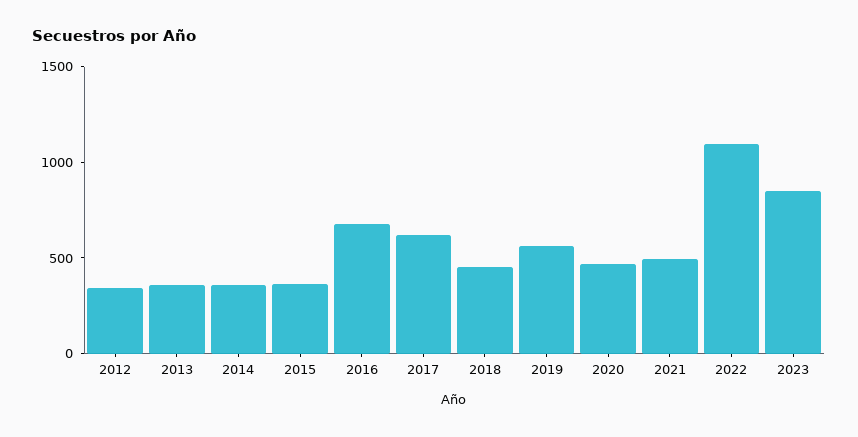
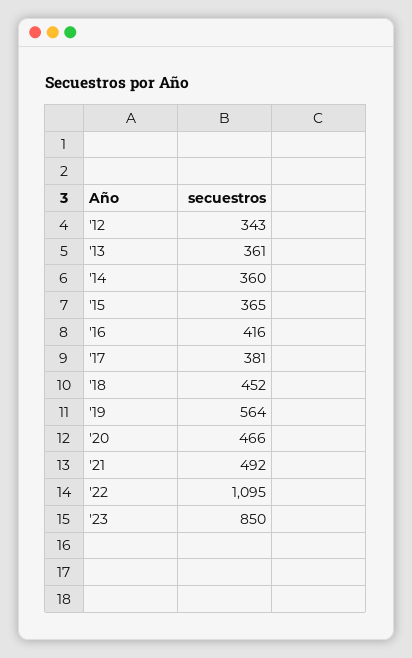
2016: 700 -> 416
2017: 600 -> 381

